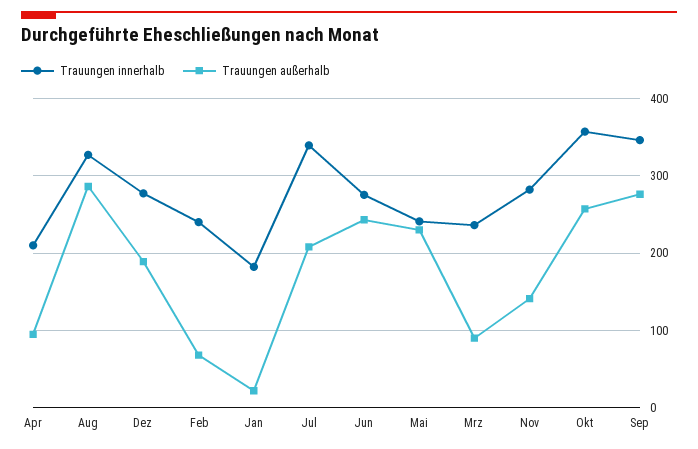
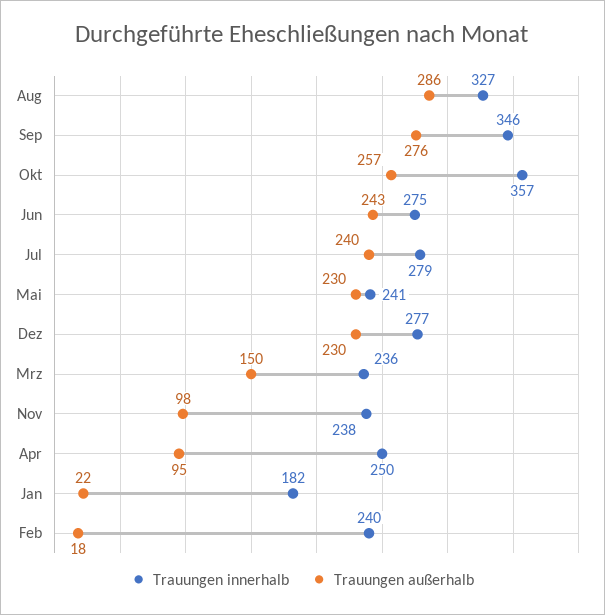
Trauungen innerhalb, Apr: 210 -> 250
Trauungen außerhalb, Dez: 190 -> 230
Trauungen außerhalb, Feb: 70 -> 18
Trauungen innerhalb, Jul: 340 -> 279
Trauungen außerhalb, Jul: 210 -> 240
Trauungen außerhalb, Mrz: 90 -> 150
Trauungen innerhalb, Nov: 280 -> 238
Trauungen außerhalb, Nov: 140 -> 98

